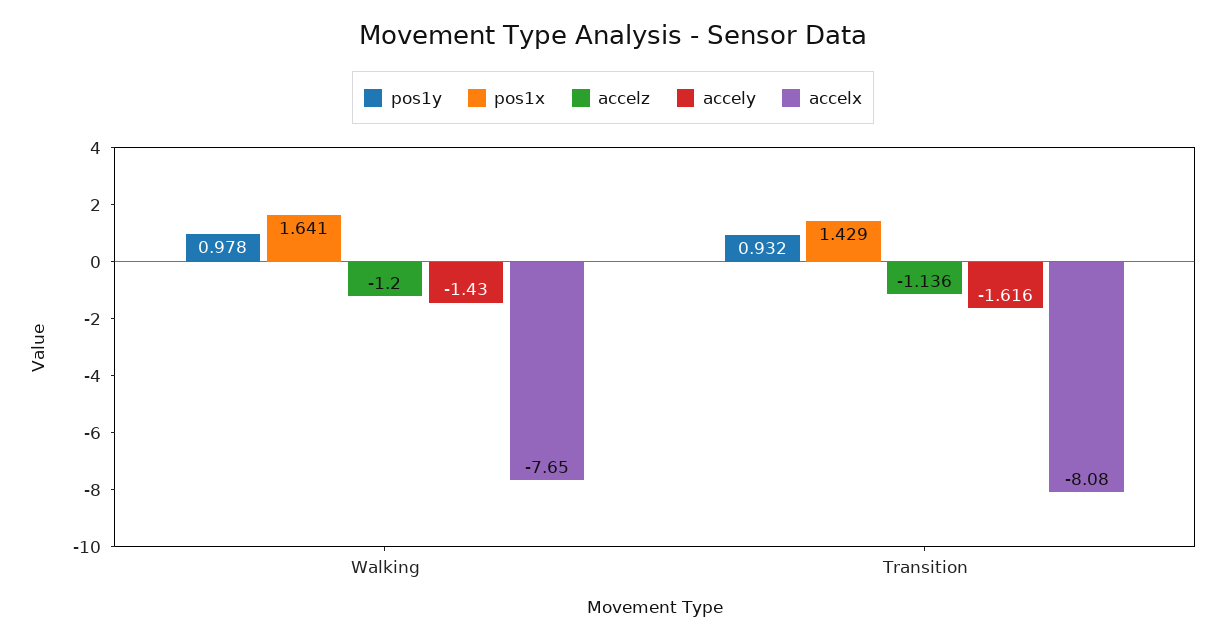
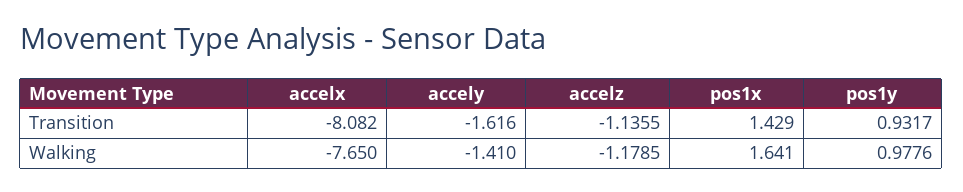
accelz, Walking: -1.2 -> -1.1785
accely, Walking: -1.43 -> -1.41

